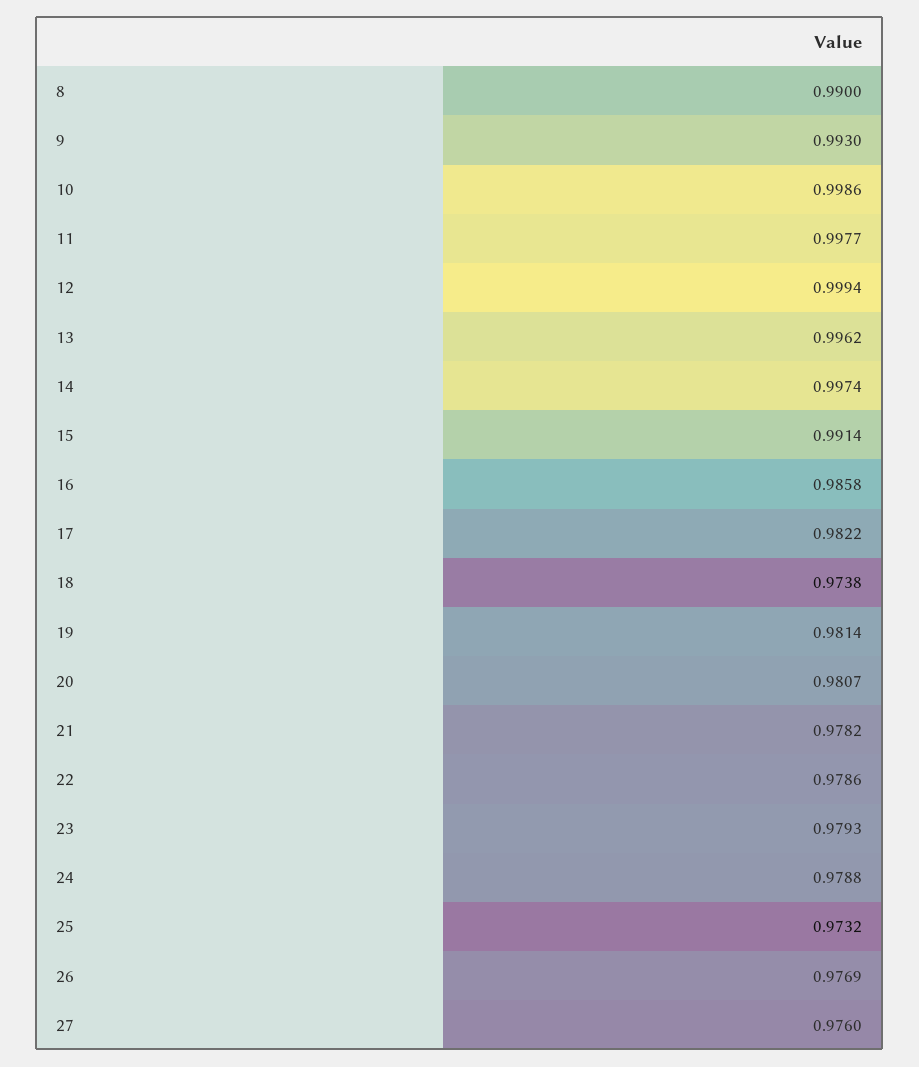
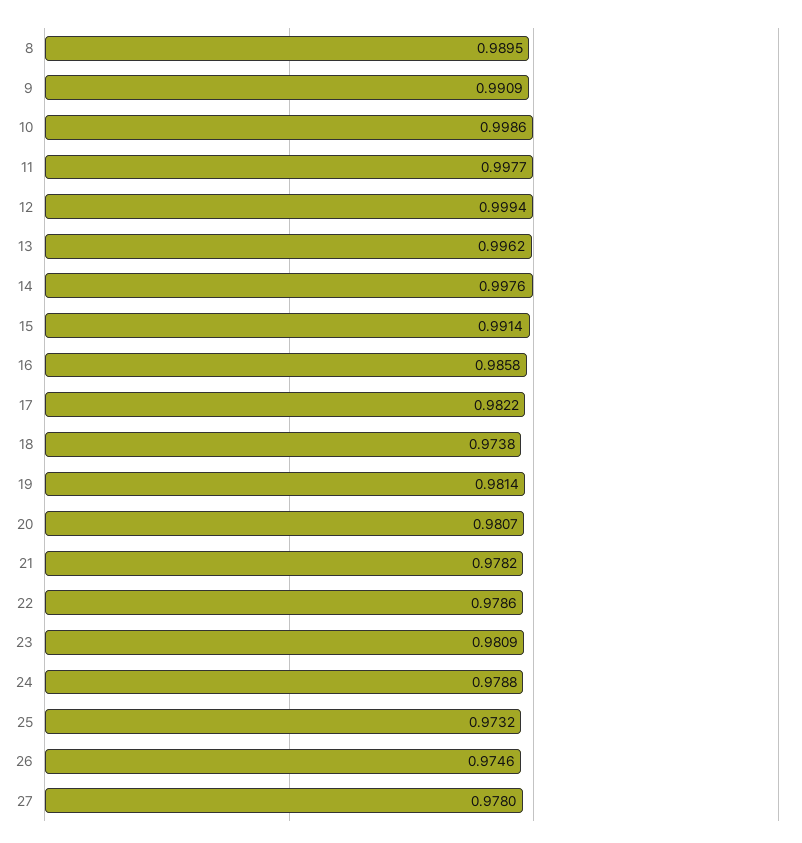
8: 0.99 -> 0.9895
9: 0.993 -> 0.9909
14: 0.9974 -> 0.9976
23: 0.9793 -> 0.9809
26: 0.9769 -> 0.9746
27: 0.976 -> 0.978

